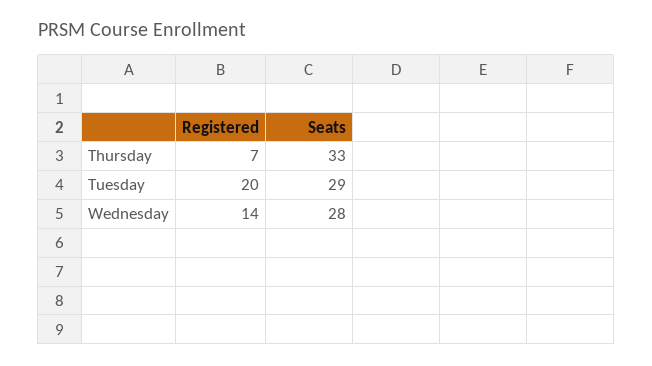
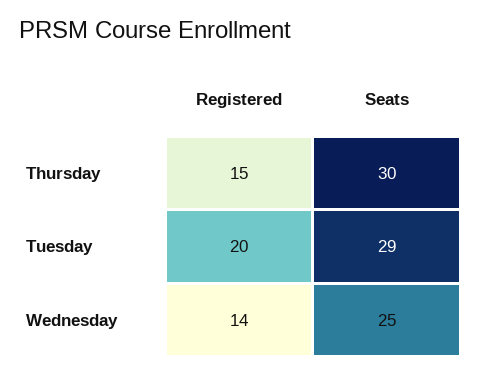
Registered, Thursday: 7 -> 15
Seats, Thursday: 33 -> 30
Seats, Wednesday: 28 -> 25

